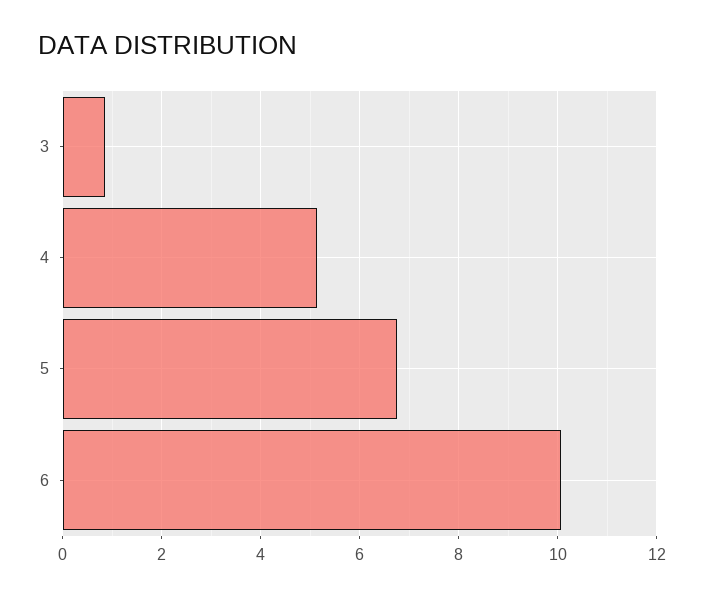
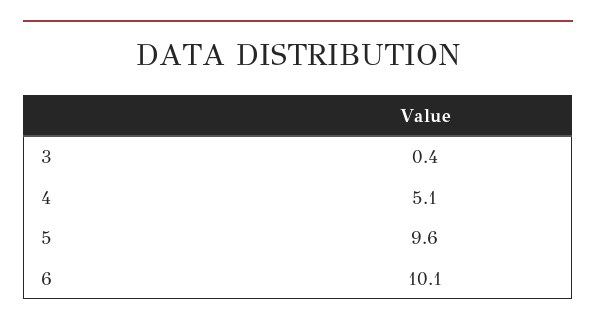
3: 0.8 -> 0.4
5: 6.8 -> 9.6

